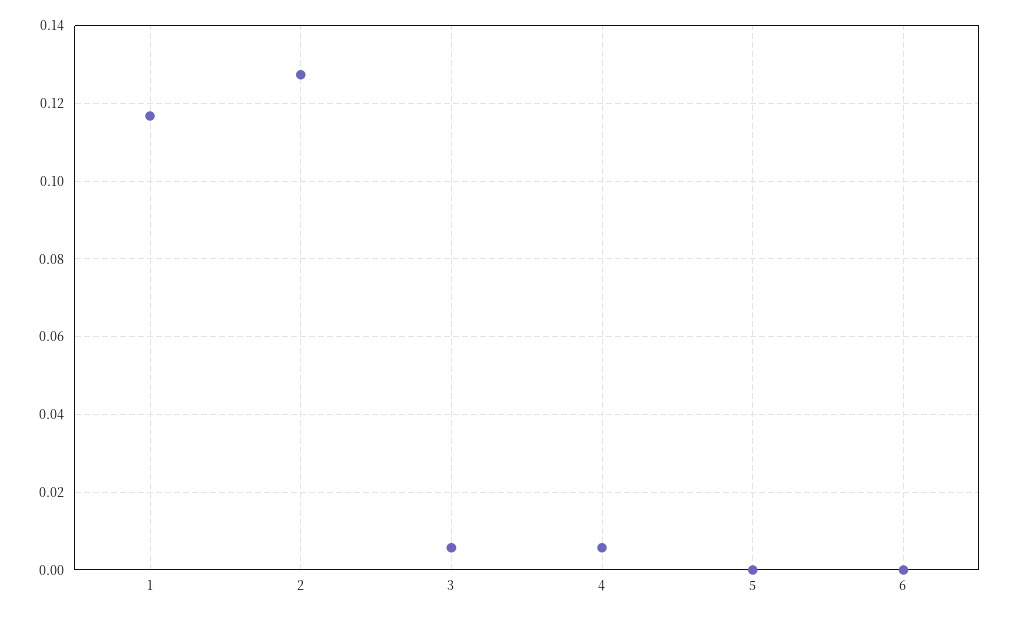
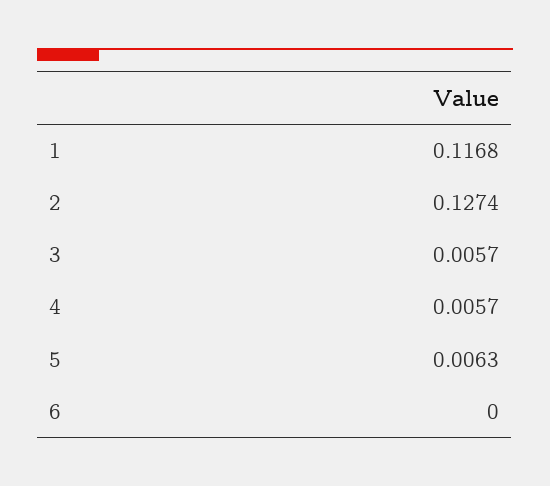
5: 0 -> 0.0063

